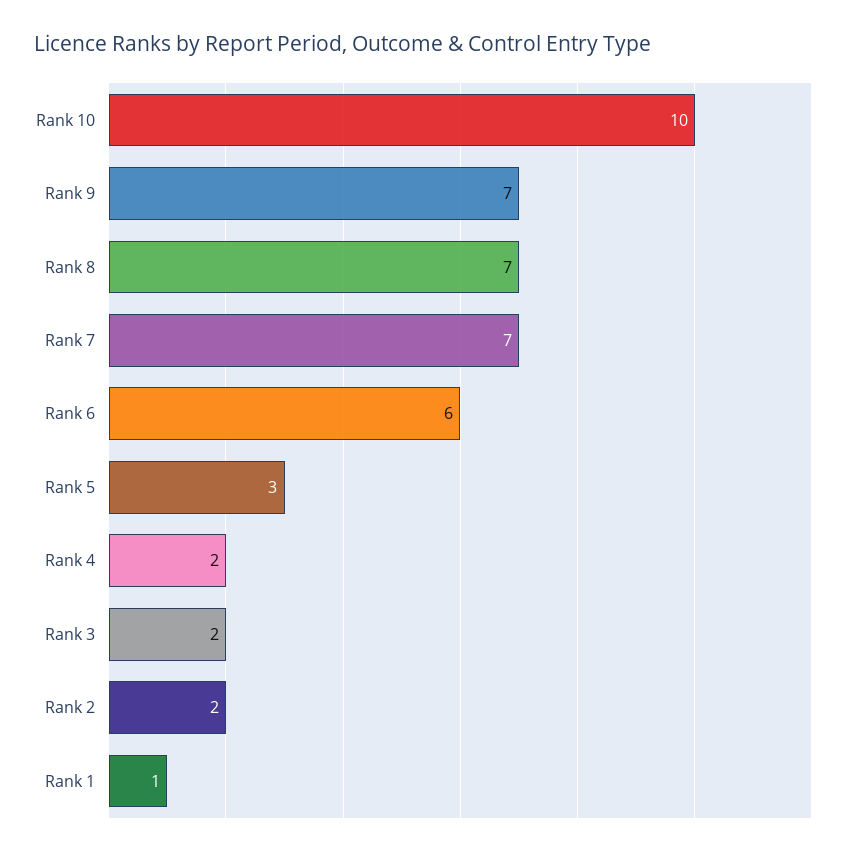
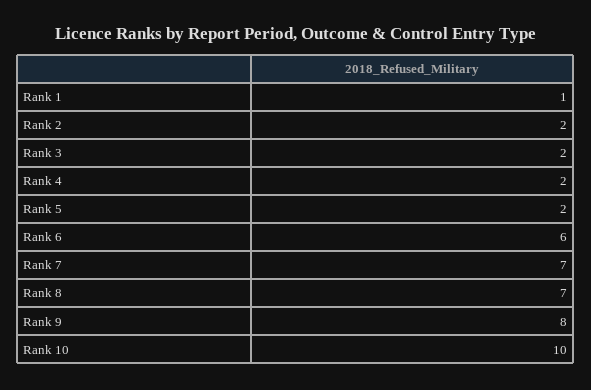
Rank 9: 7 -> 8
Rank 5: 3 -> 2

